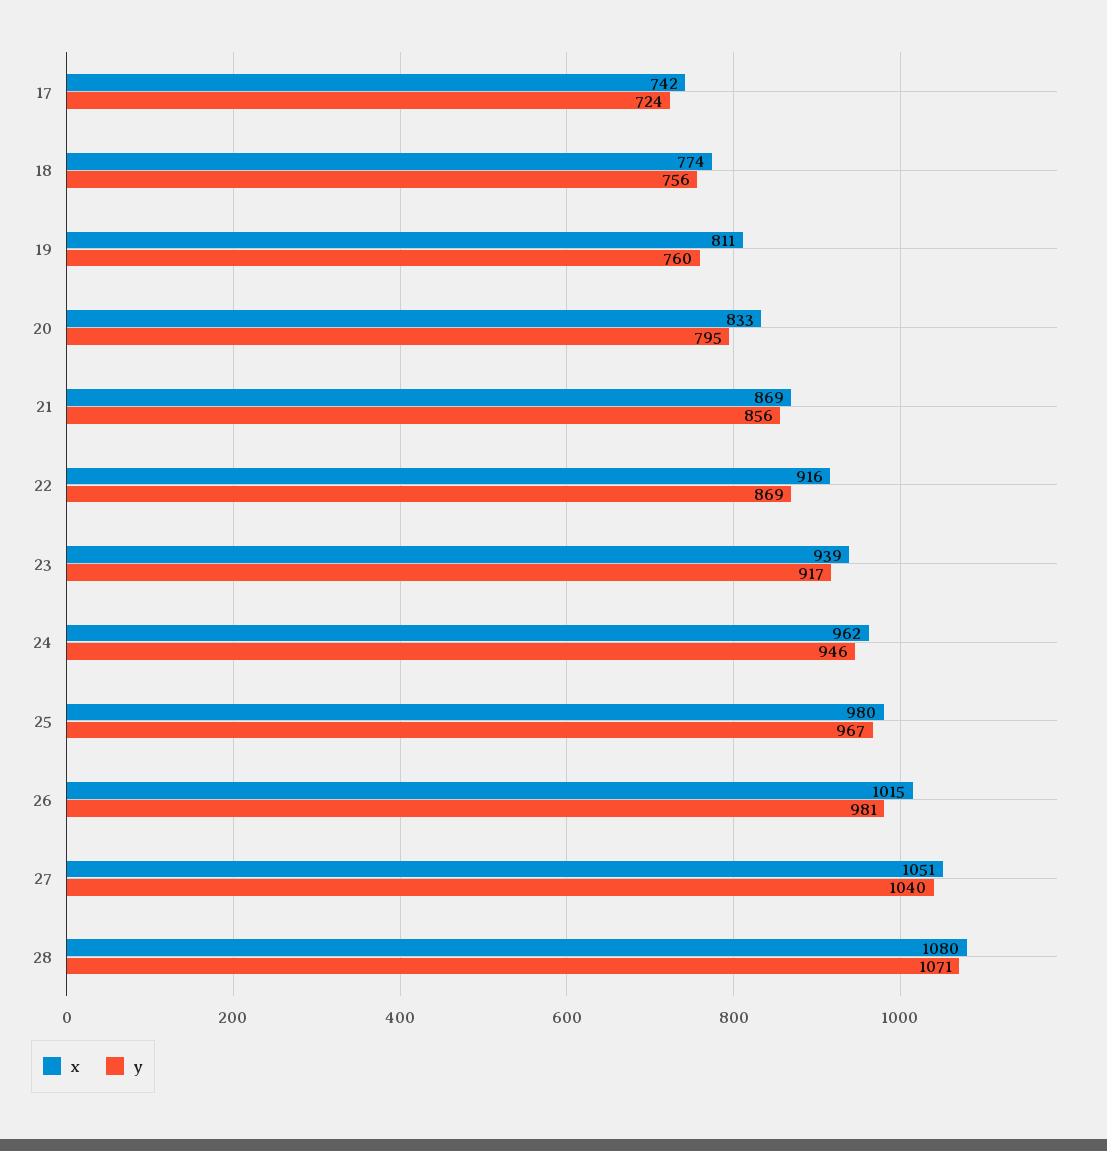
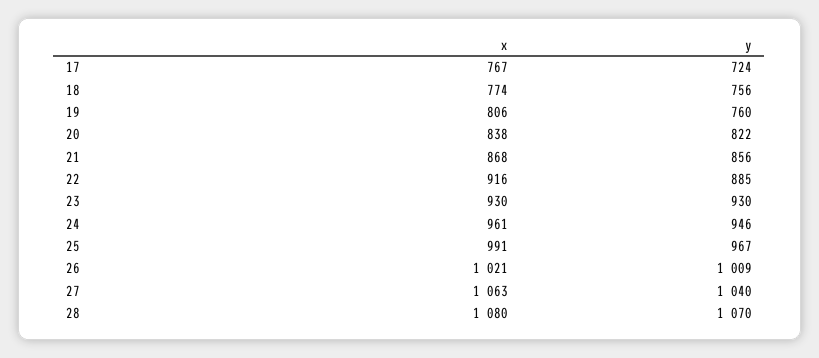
x, 17: 742 -> 767
x, 19: 811 -> 806
x, 20: 833 -> 838
y, 20: 795 -> 822
x, 21: 869 -> 868
y, 22: 869 -> 885
x, 23: 939 -> 930
y, 23: 917 -> 930
x, 24: 962 -> 961
x, 25: 980 -> 991
x, 26: 1015 -> 1021
y, 26: 981 -> 1009
x, 27: 1051 -> 1063
y, 28: 1071 -> 1070

